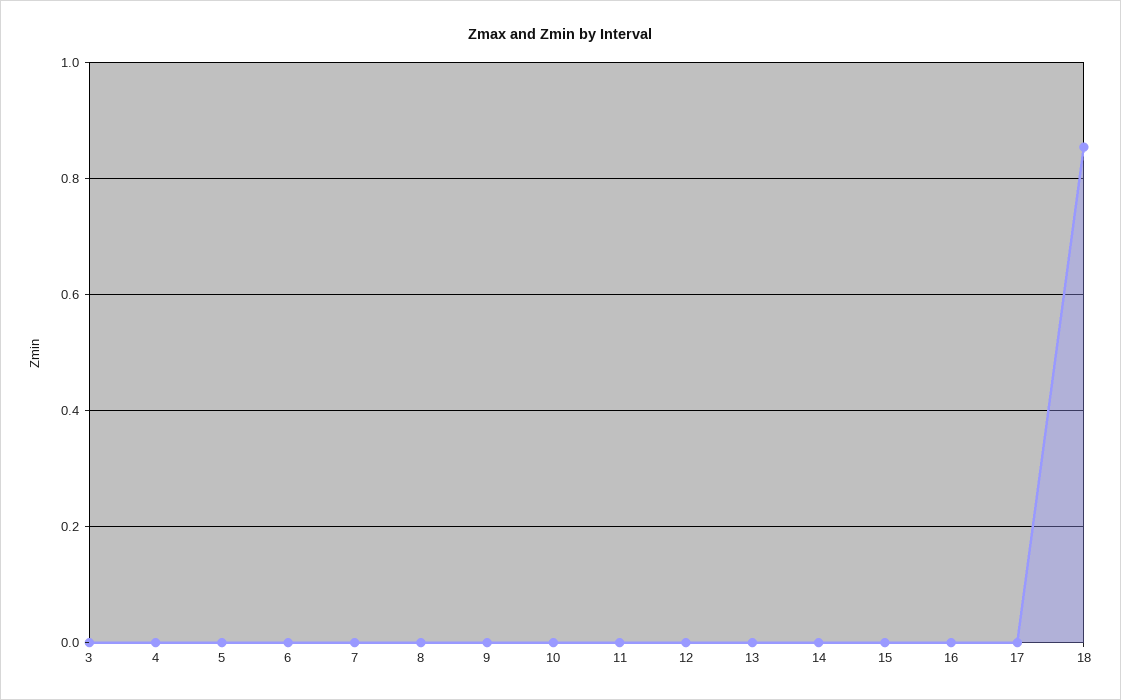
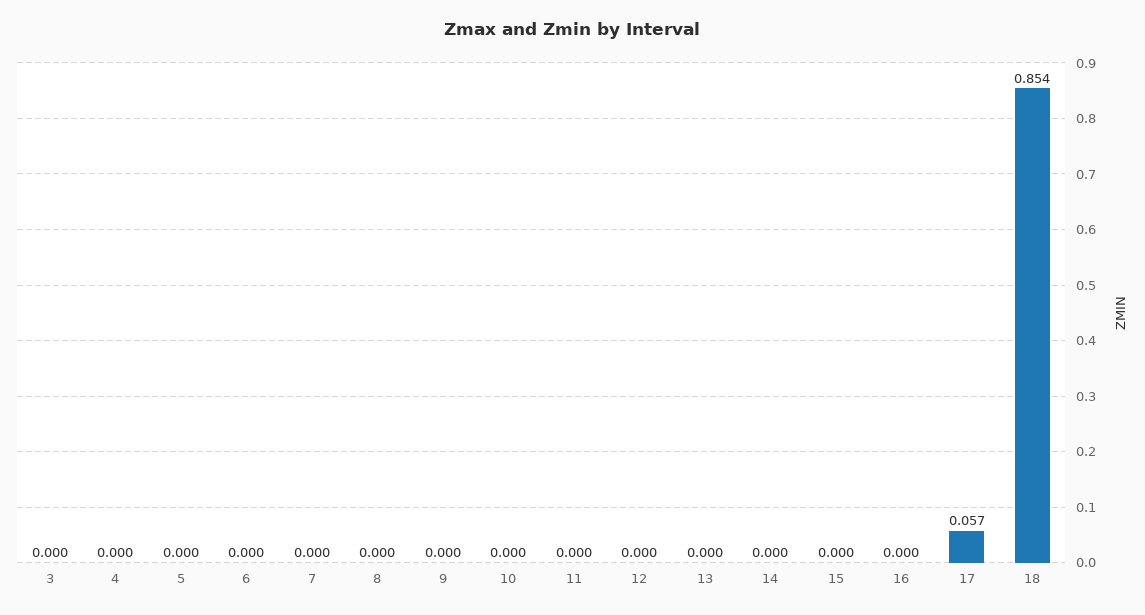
17: 0 -> 0.057

